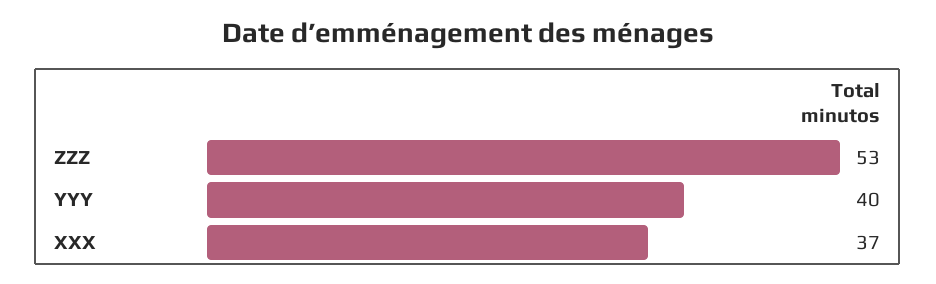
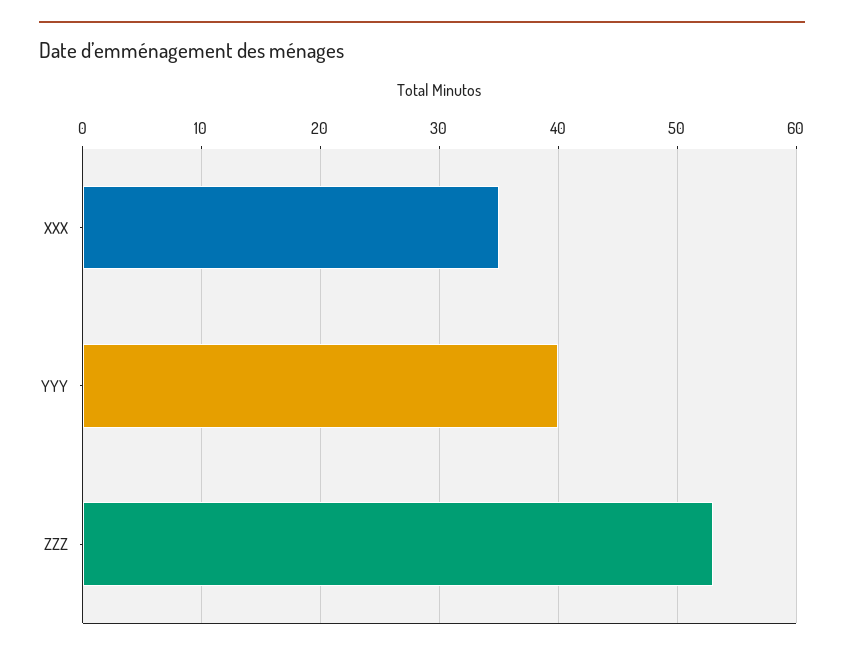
XXX: 37 -> 35

